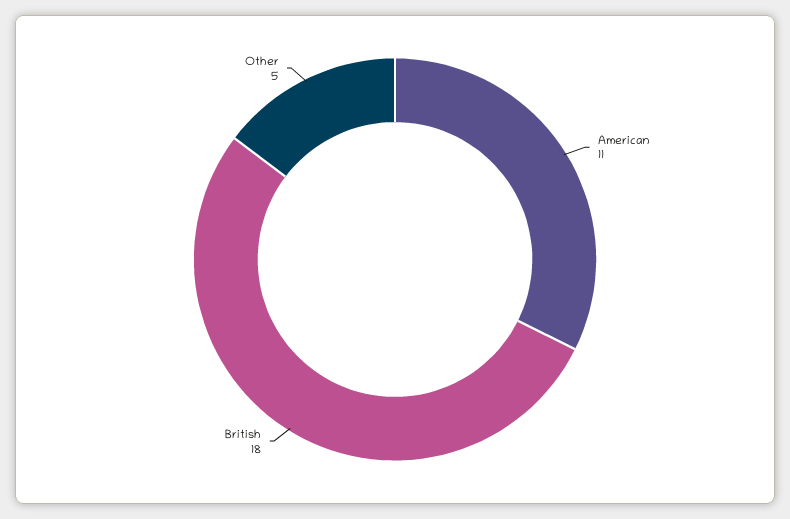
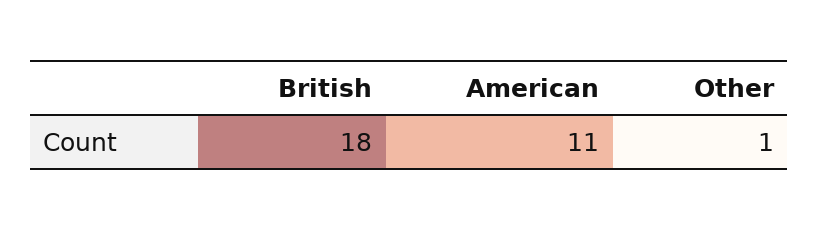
Other: 5 -> 1

